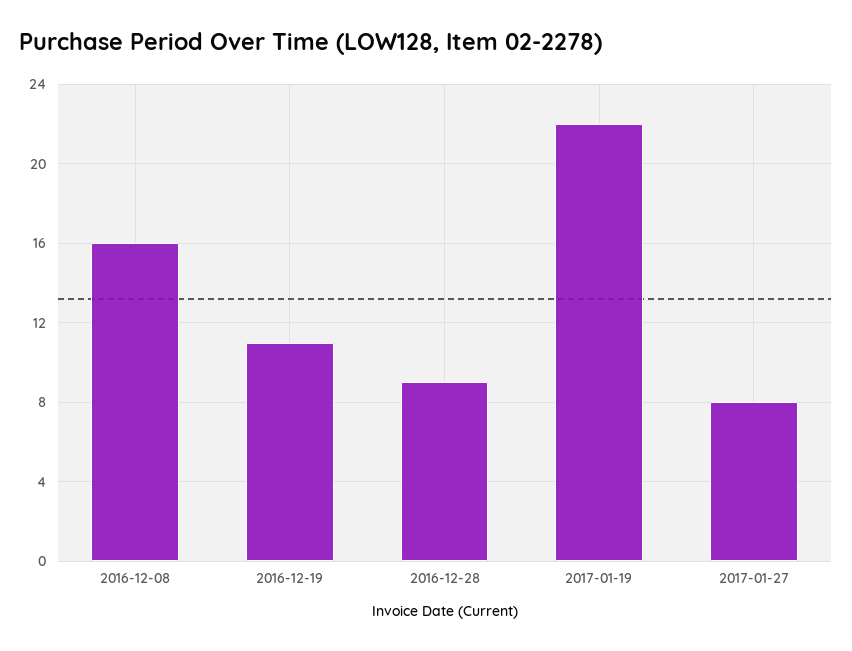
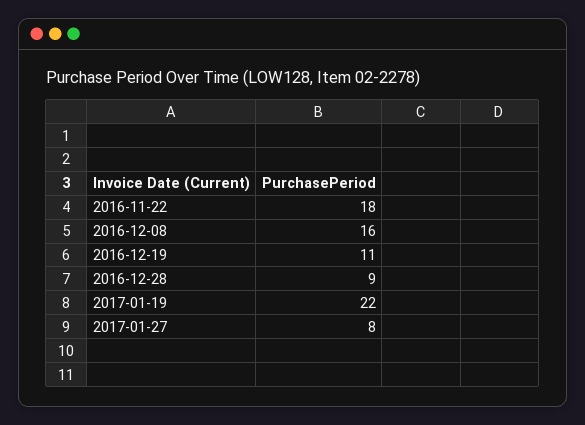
2016-11-22: none -> 18

